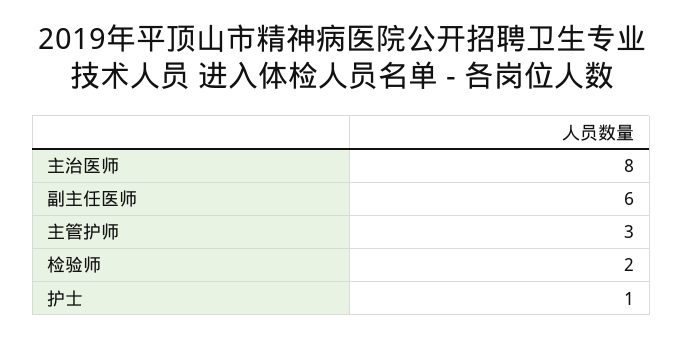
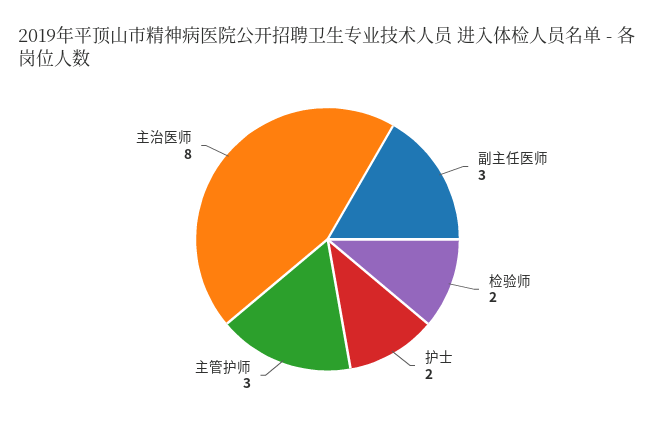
副主任医师: 6 -> 3
护士: 1 -> 2

